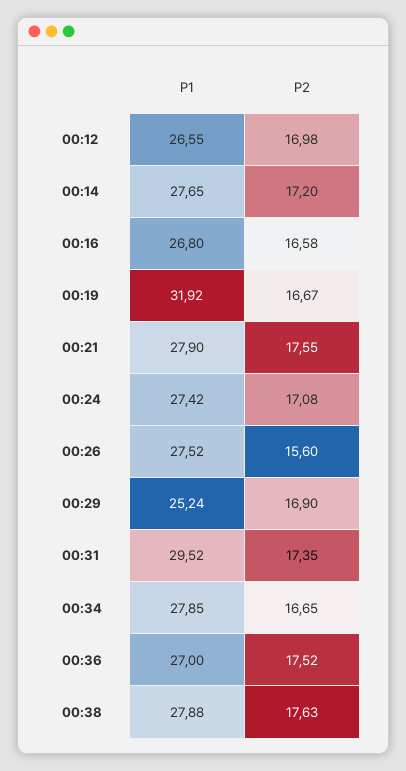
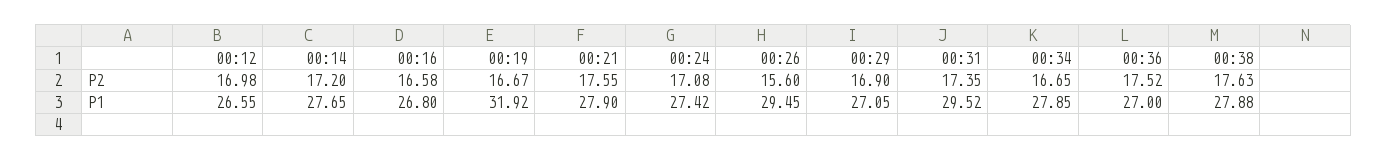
P1, 00:26: 27.52 -> 29.45
P1, 00:29: 25.24 -> 27.05

